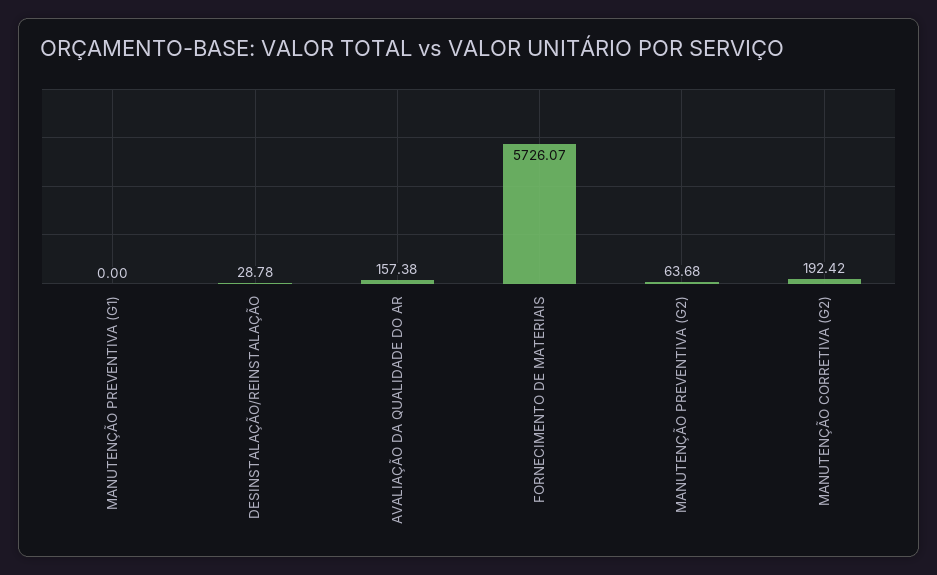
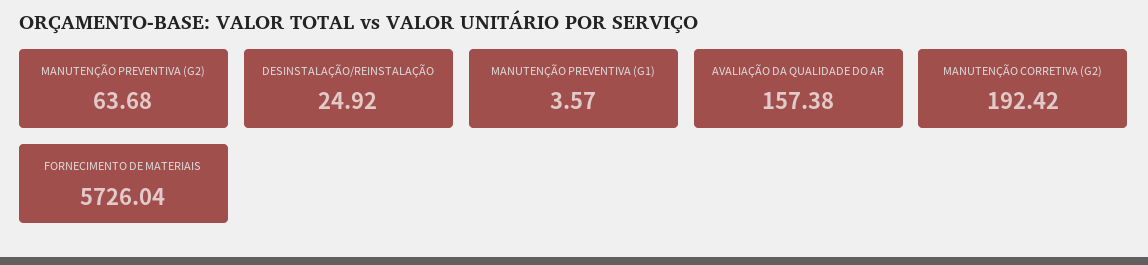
MANUTENÇÃO PREVENTIVA (G1): 0 -> 3.57
DESINSTALAÇÃO/REINSTALAÇÃO: 28.78 -> 24.92
FORNECIMENTO DE MATERIAIS: 5726.07 -> 5726.04

